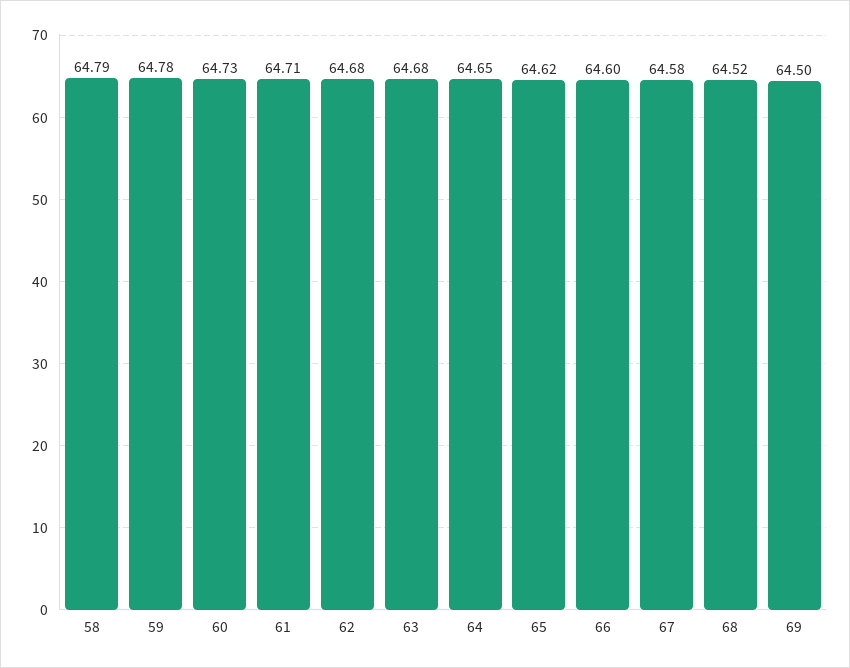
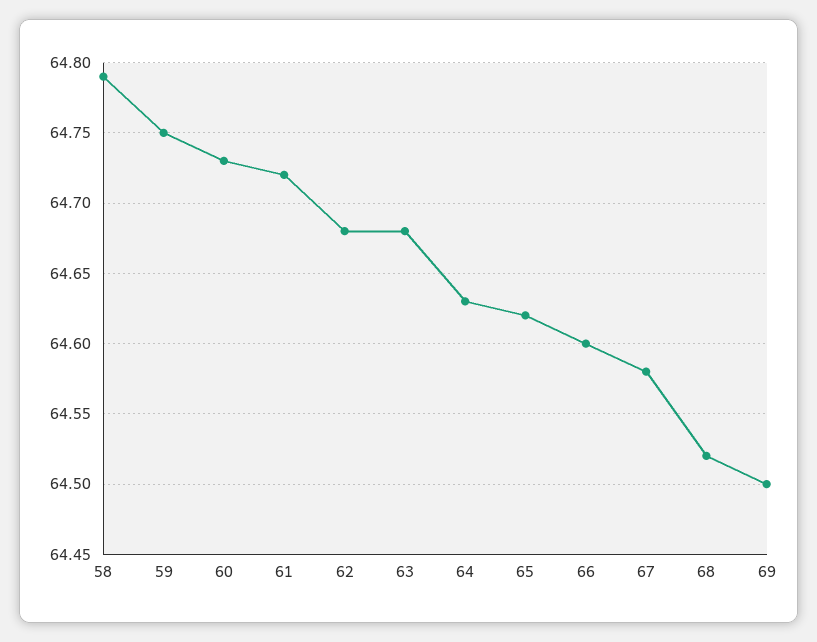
59: 64.78 -> 64.75
61: 64.71 -> 64.72
64: 64.65 -> 64.63

